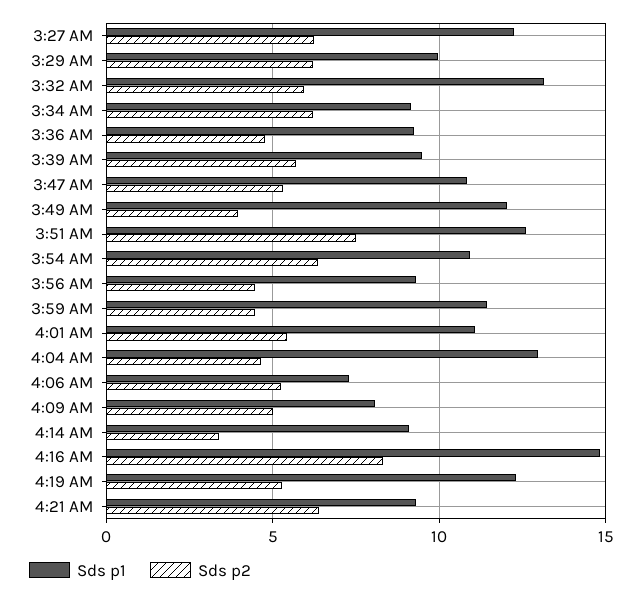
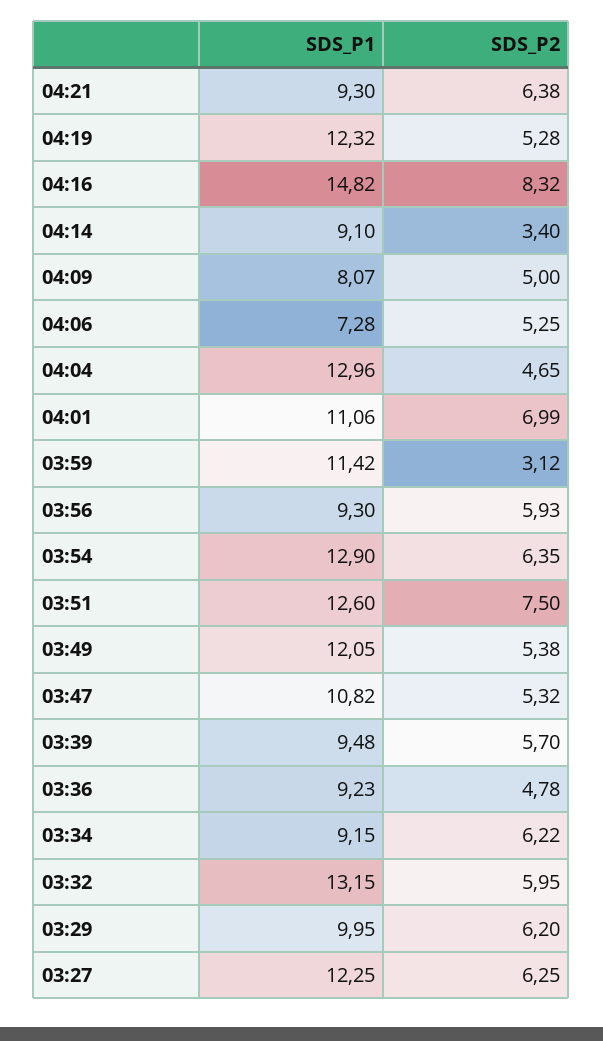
Sds p2, 3:49 AM: 4 -> 5.38
Sds p1, 3:54 AM: 11 -> 12.9
Sds p2, 3:56 AM: 4.5 -> 5.93
Sds p2, 3:59 AM: 4.5 -> 3.12
Sds p2, 4:01 AM: 5.5 -> 6.99

